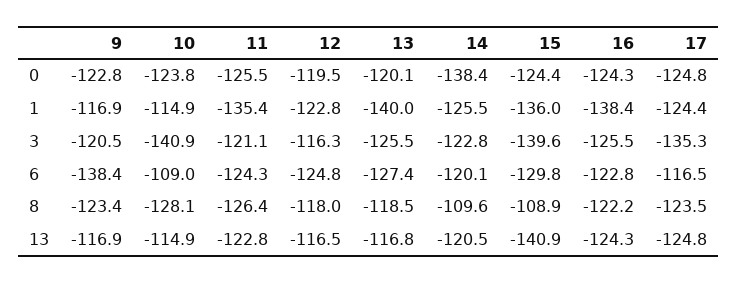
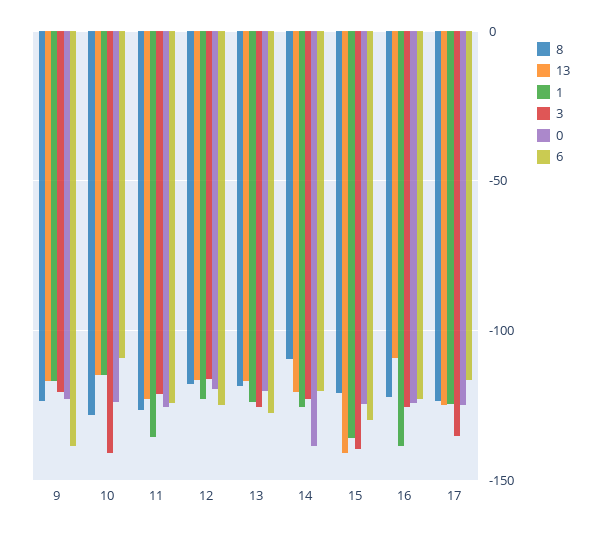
1, 13: -140 -> -125
8, 15: -108.9 -> -120
13, 16: -124.3 -> -110

